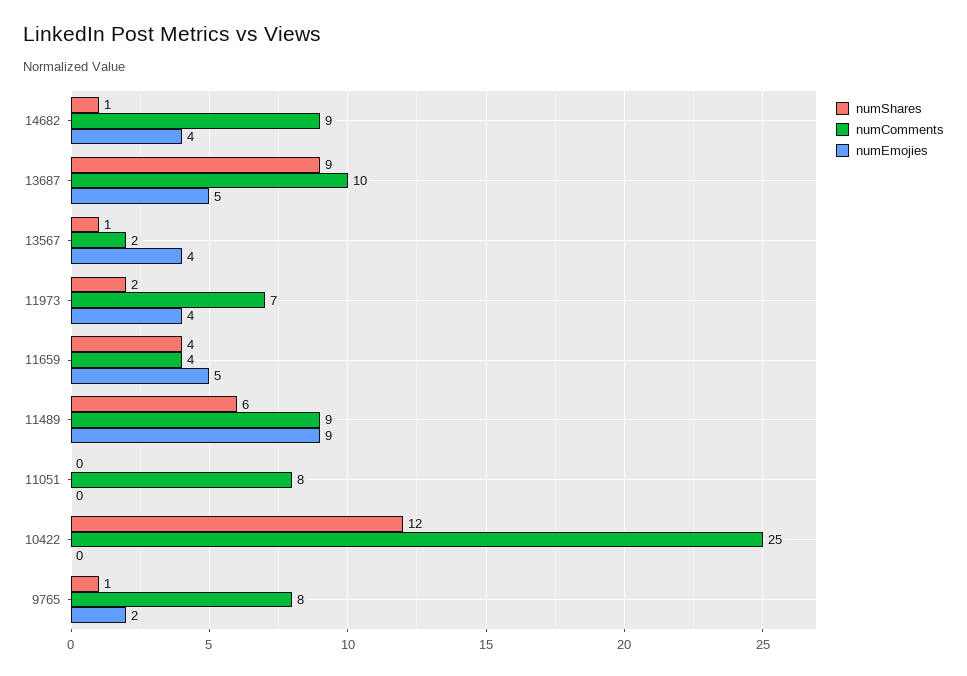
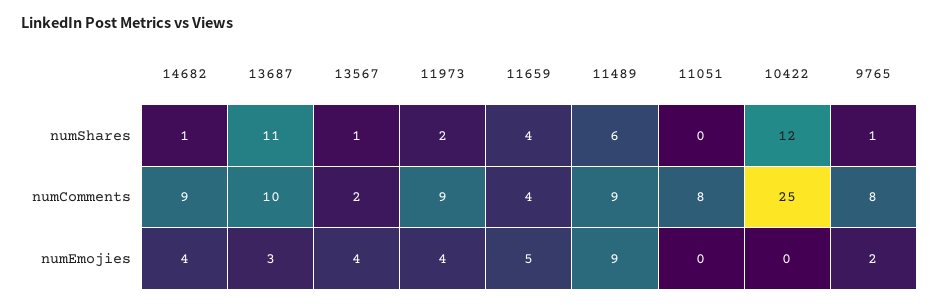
numShares, 13687: 9 -> 11
numEmojies, 13687: 5 -> 3
numComments, 11973: 7 -> 9

